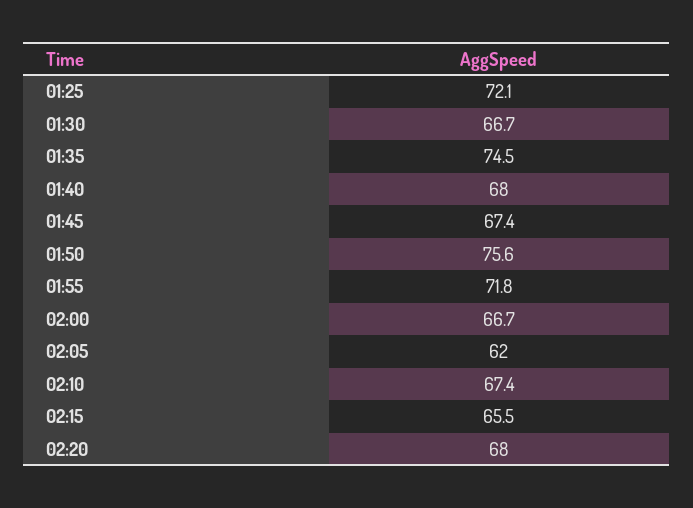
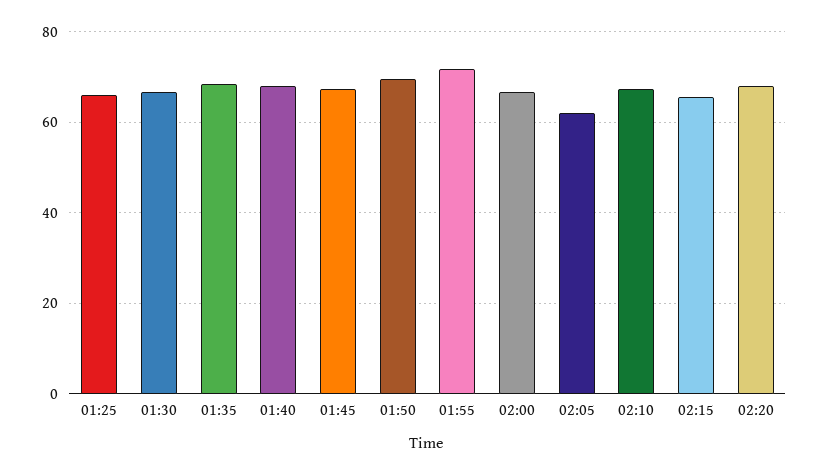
01:25: 72.1 -> 66
01:35: 74.5 -> 68
01:50: 75.6 -> 70

